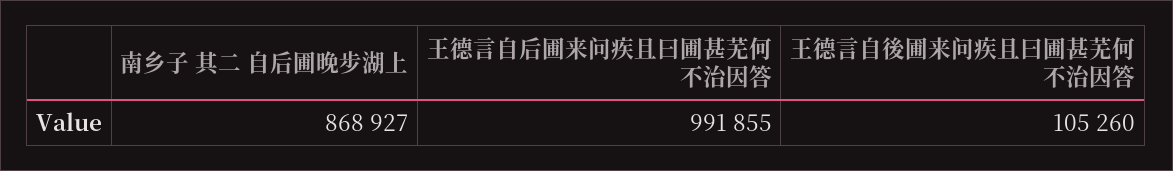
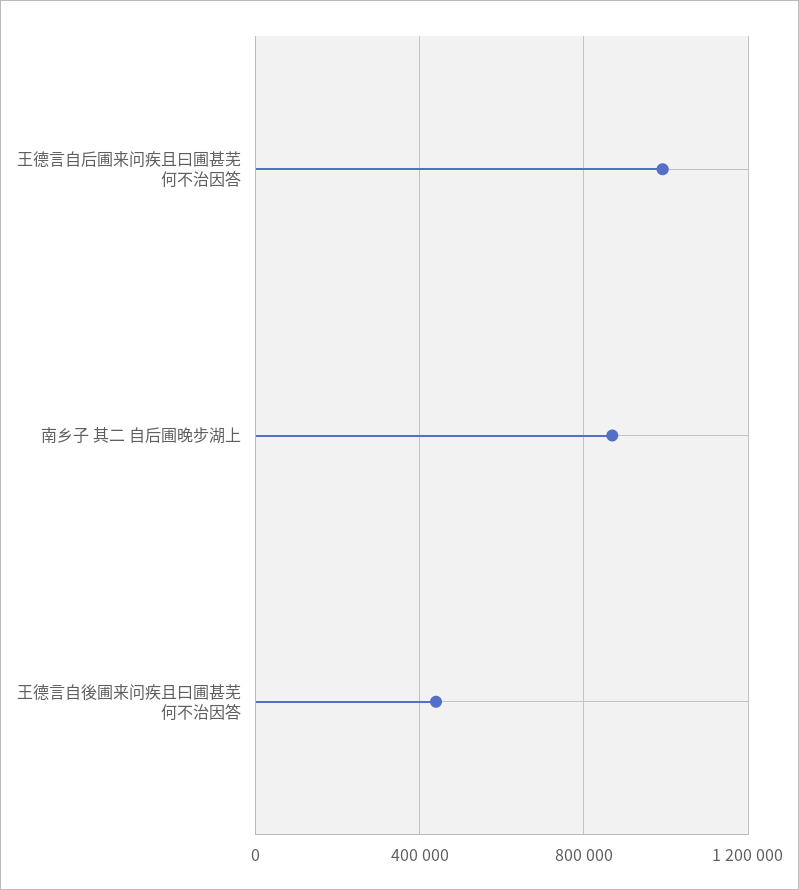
王德言自後圃来问疾且曰圃甚芜何不治因答: 105260 -> 450000

